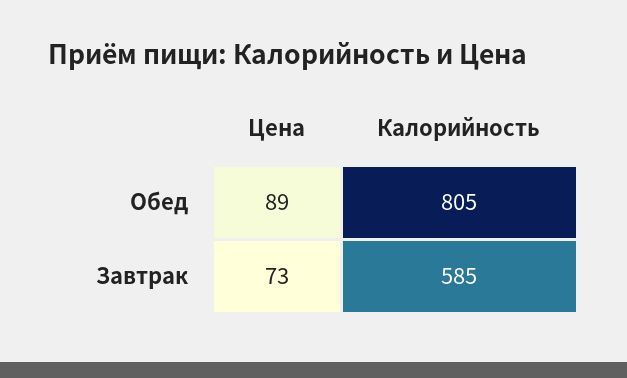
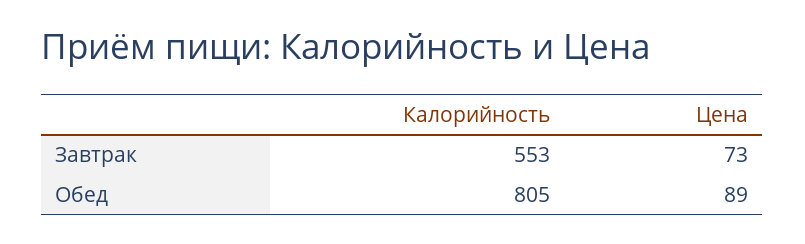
Калорийность, Завтрак: 585 -> 553

